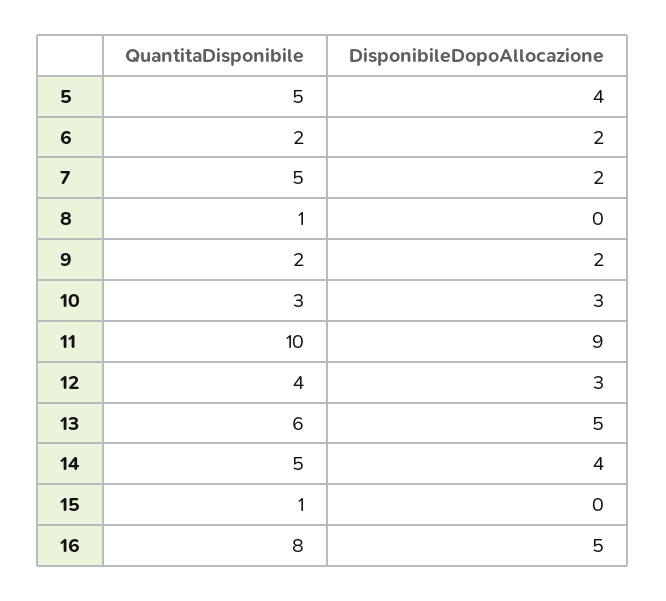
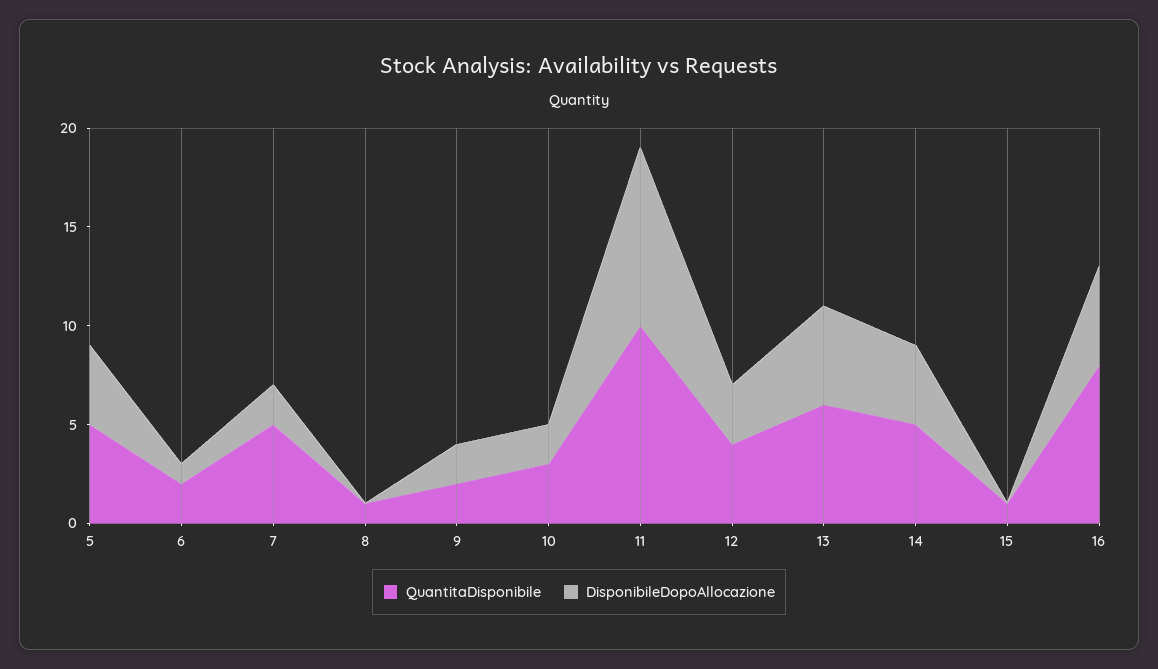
DisponibileDopoAllocazione, 6: 2 -> 1
DisponibileDopoAllocazione, 10: 3 -> 2

